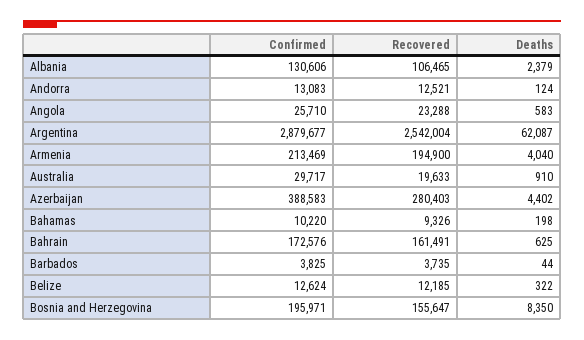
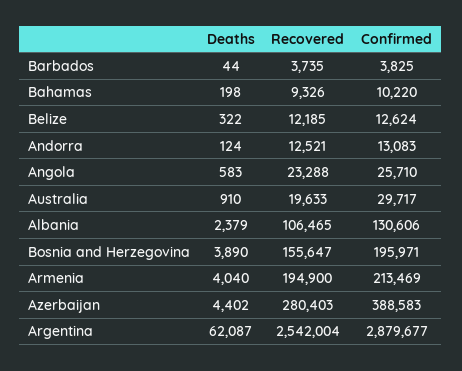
Confirmed, Bahrain: 172576 -> none
Recovered, Bahrain: 161491 -> none
Deaths, Bahrain: 625 -> none
Deaths, Bosnia and Herzegovina: 8350 -> 3890

